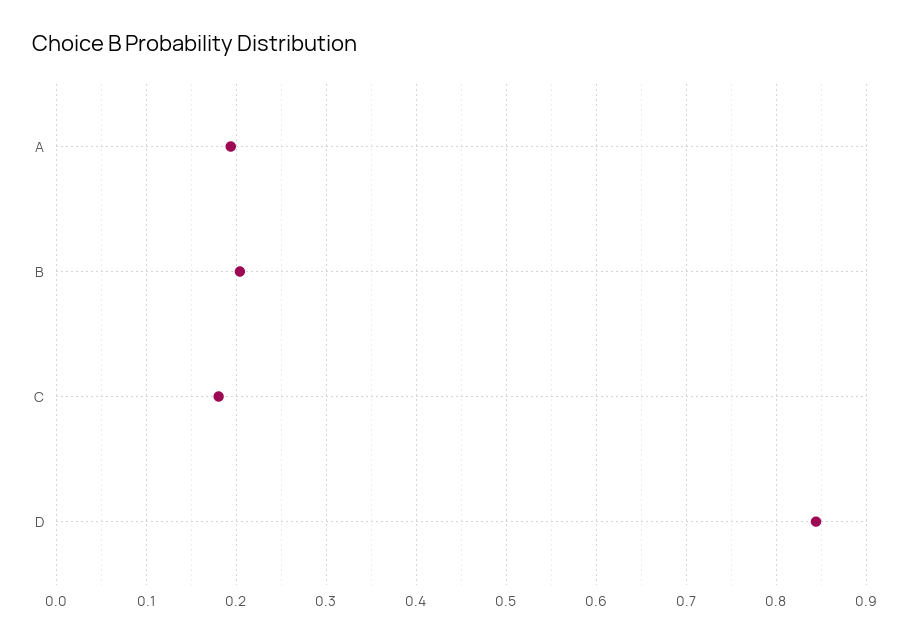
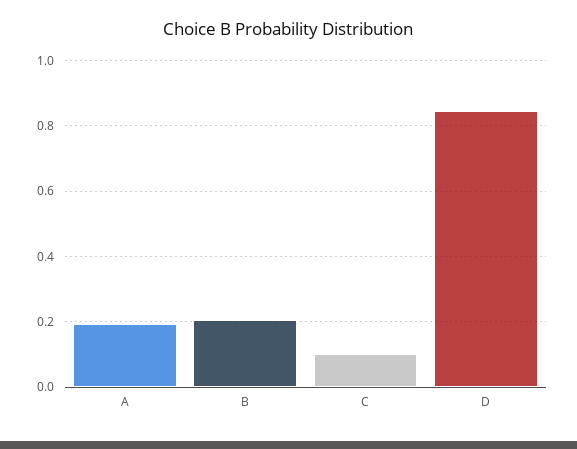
C: 0.18 -> 0.1

